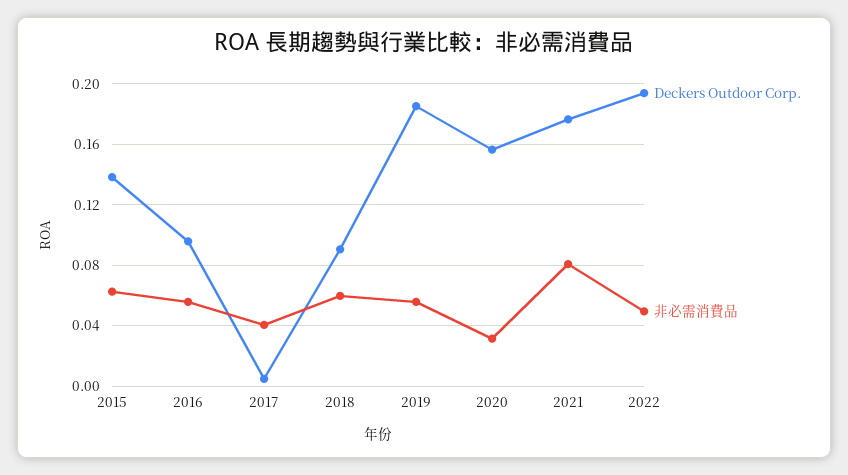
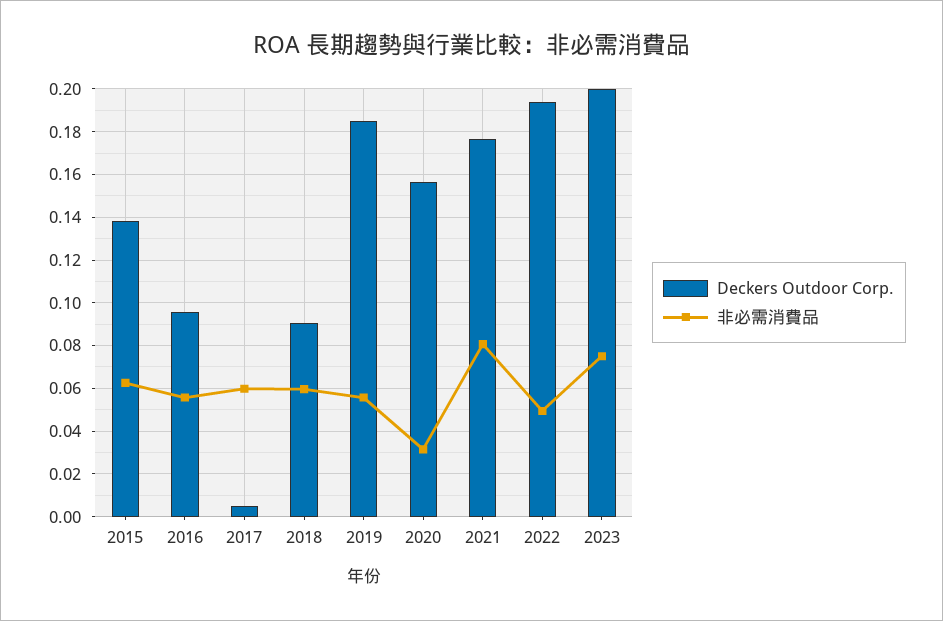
非必需消費品, 2017: 0.04 -> 0.06
Deckers Outdoor Corp., 2023: none -> 0.2
非必需消費品, 2023: none -> 0.075

